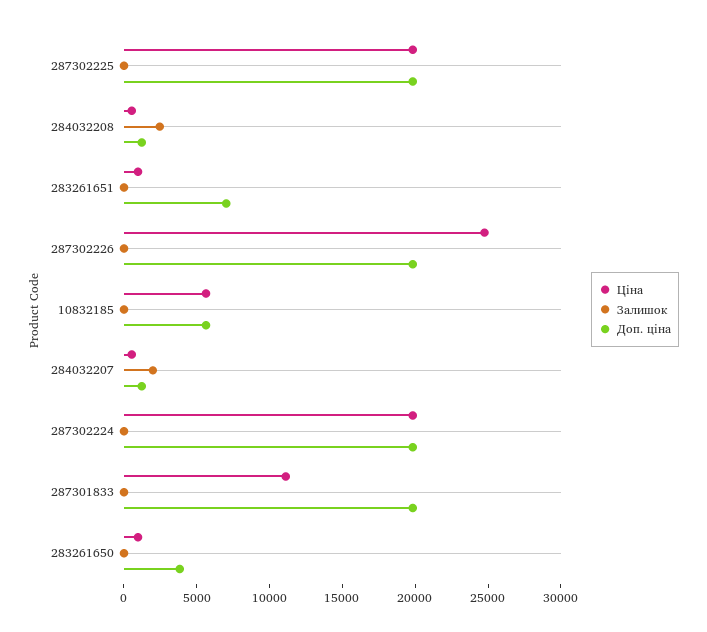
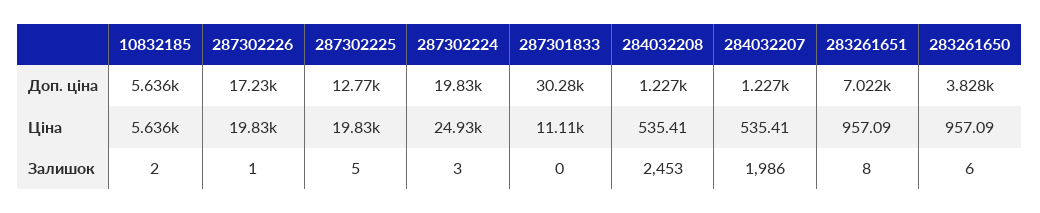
Доп. ціна, 287302225: 20000 -> 12770
Ціна, 287302226: 25000 -> 19830
Доп. ціна, 287302226: 20000 -> 17230
Ціна, 287302224: 20000 -> 24930
Доп. ціна, 287301833: 20000 -> 30280

